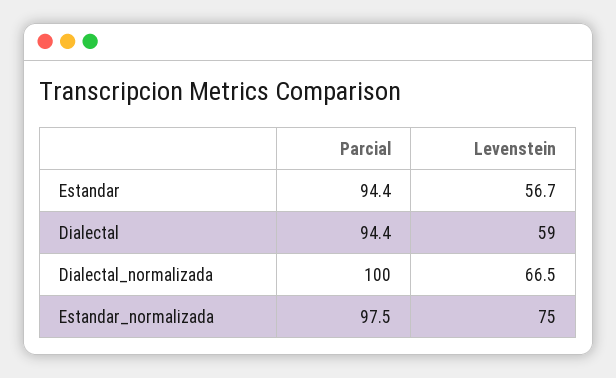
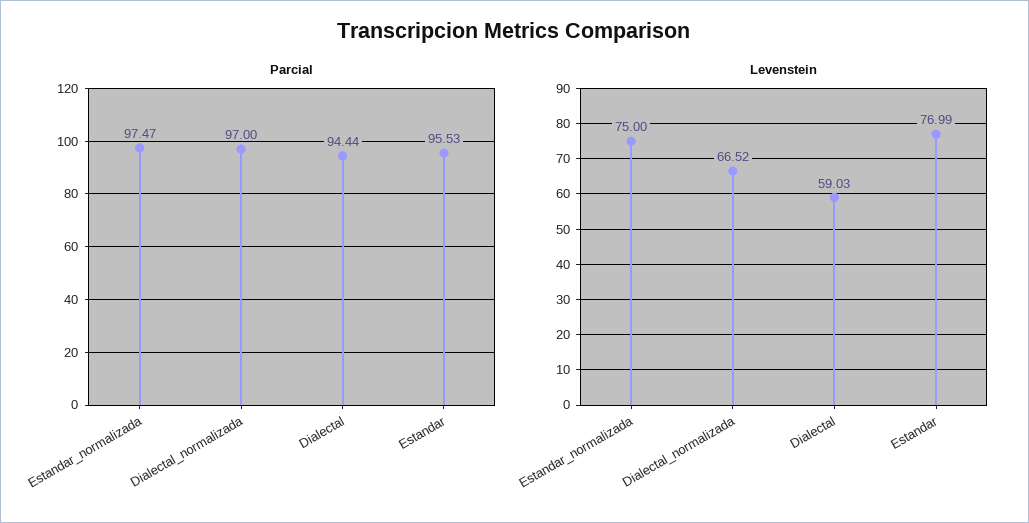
Parcial, Estandar: 94.4 -> 95.53
Levenstein, Estandar: 56.7 -> 76.99
Parcial, Dialectal_normalizada: 100 -> 97

